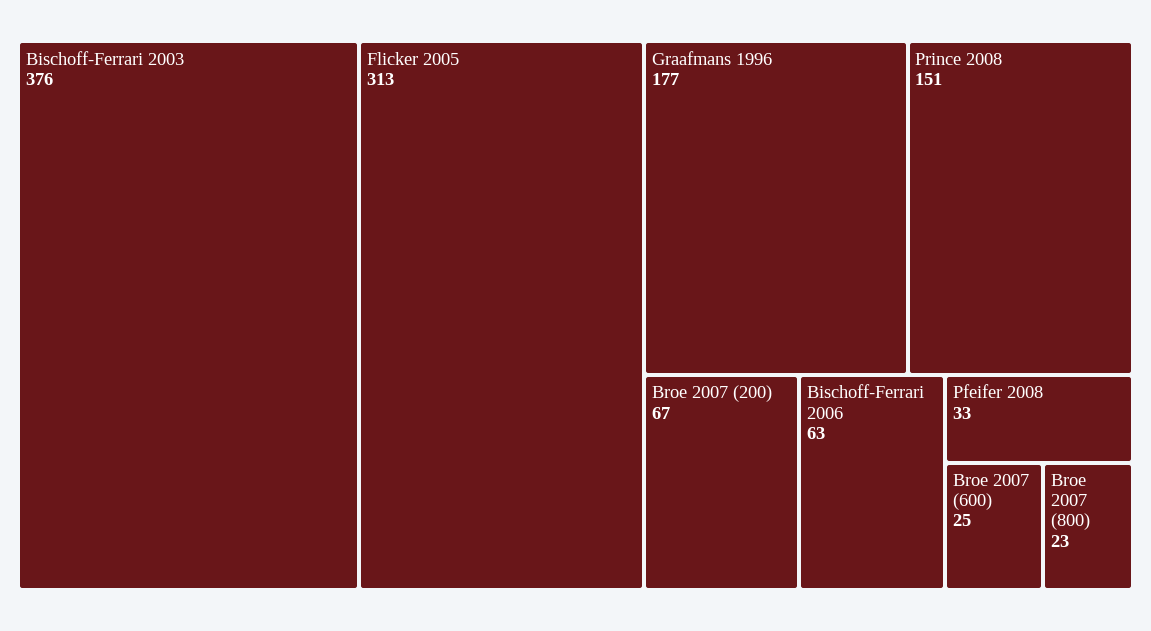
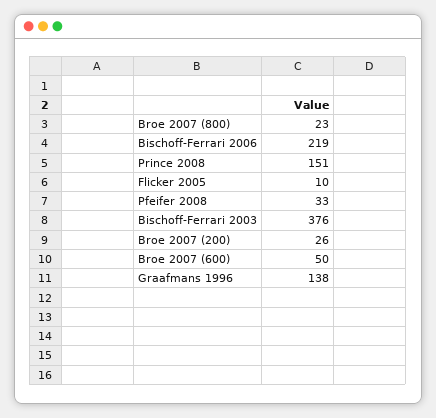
Flicker 2005: 313 -> 10
Graafmans 1996: 177 -> 138
Broe 2007 (200): 67 -> 26
Bischoff-Ferrari 2006: 63 -> 219
Broe 2007 (600): 25 -> 50

